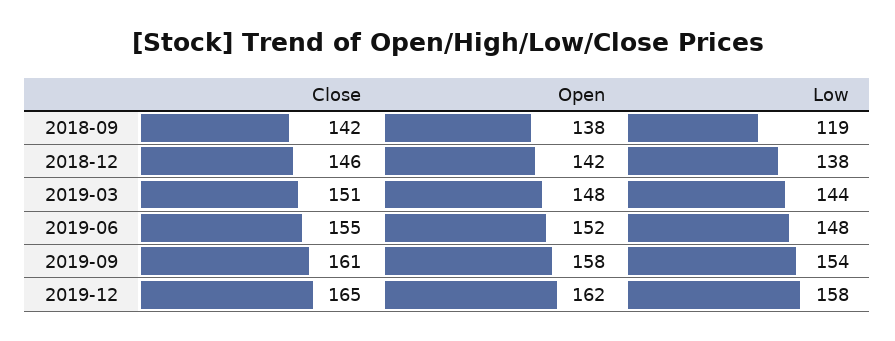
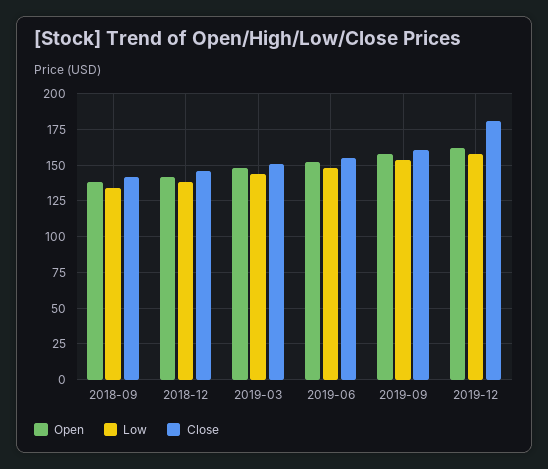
Low, 2018-09: 119 -> 135
Close, 2019-12: 165 -> 180

